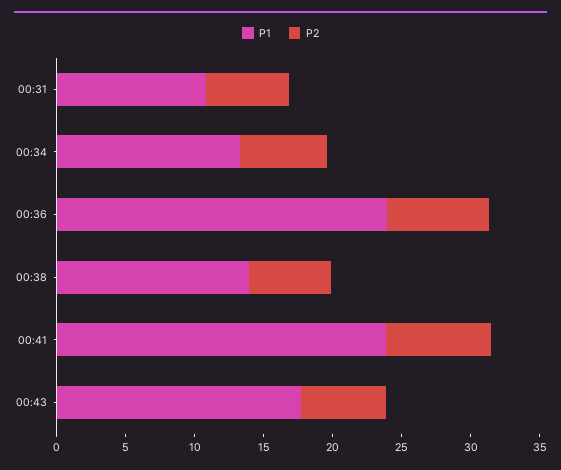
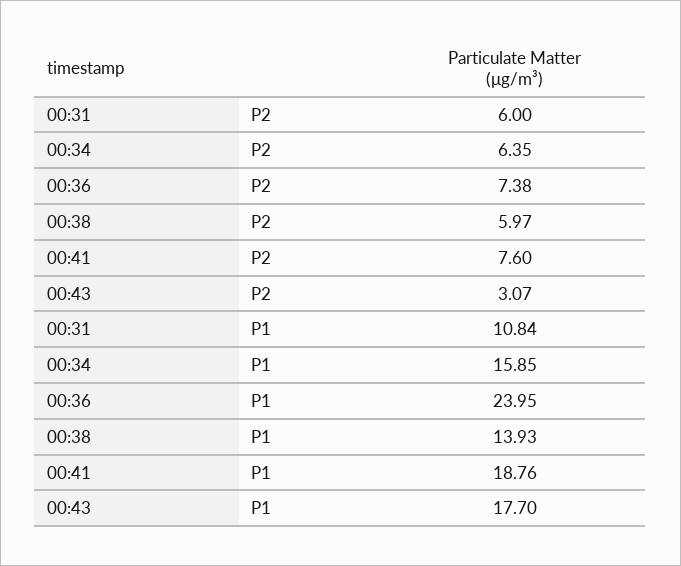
P1, 00:34: 13 -> 15.85
P1, 00:41: 24 -> 18.76
P2, 00:43: 6 -> 3.07

